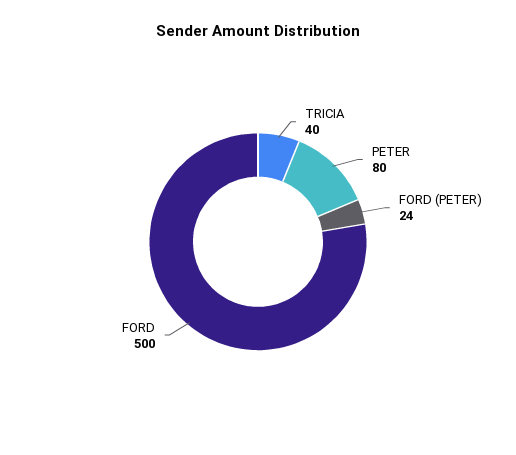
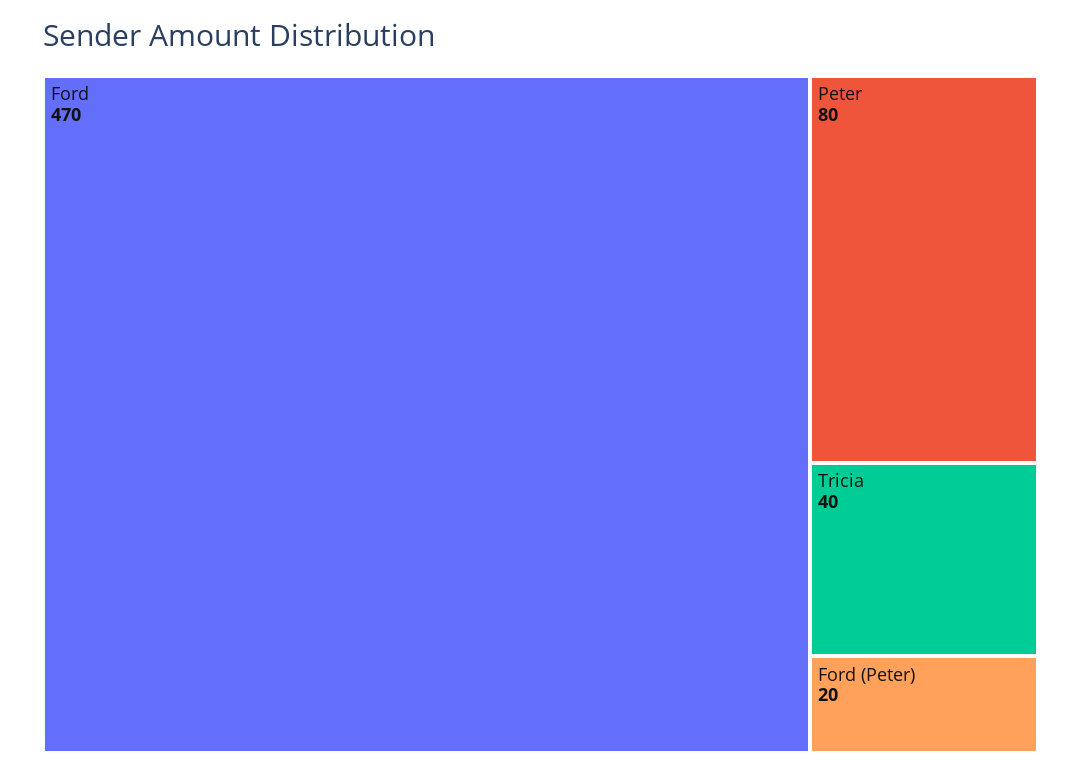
FORD (PETER): 24 -> 20
FORD: 500 -> 470

